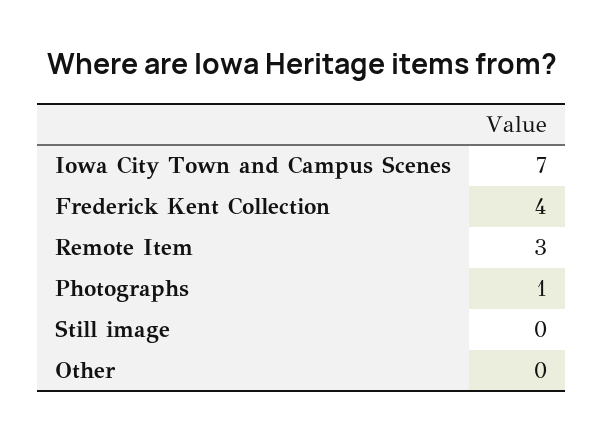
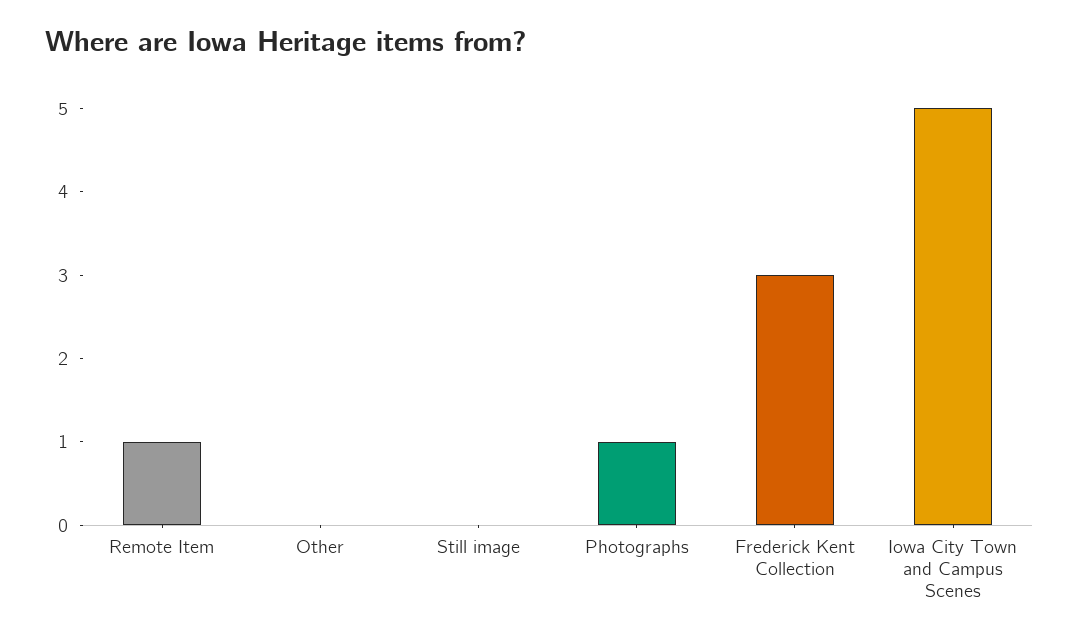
Iowa City Town and Campus Scenes: 7 -> 5
Frederick Kent Collection: 4 -> 3
Remote Item: 3 -> 1

